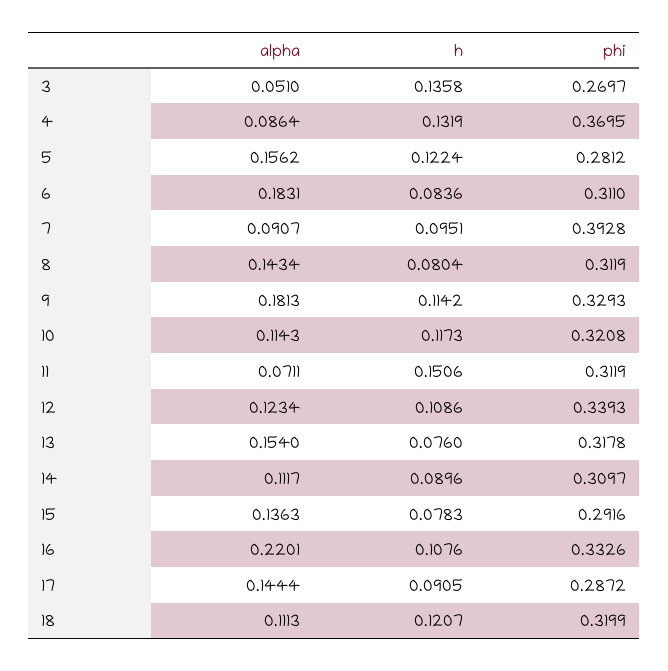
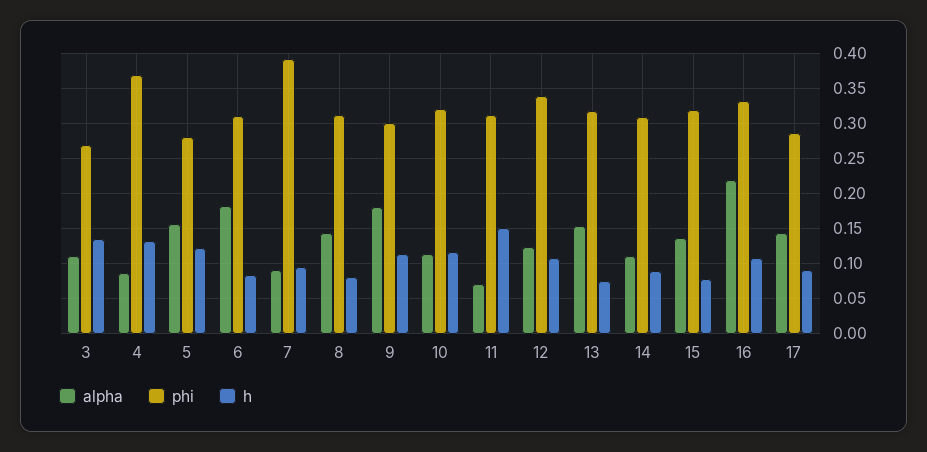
alpha, 3: 0.051 -> 0.11
phi, 9: 0.3293 -> 0.3
phi, 15: 0.2916 -> 0.32
alpha, 18: 0.1113 -> none
h, 18: 0.1207 -> none
phi, 18: 0.3199 -> none

